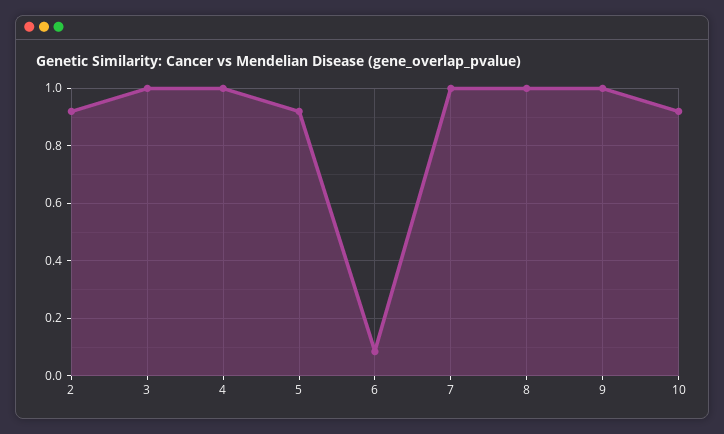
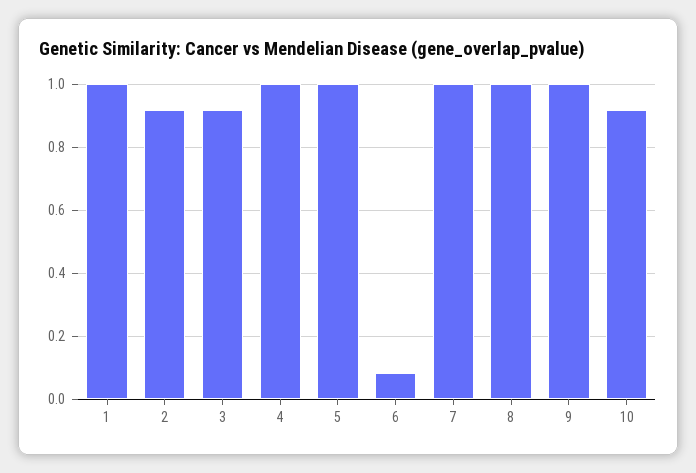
3: 1 -> 0.92
5: 0.925 -> 1
1: none -> 1

